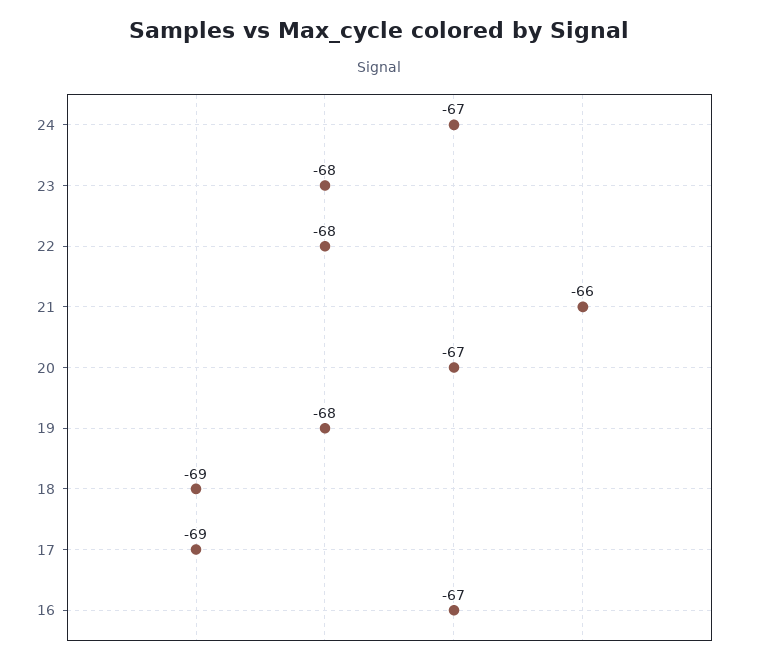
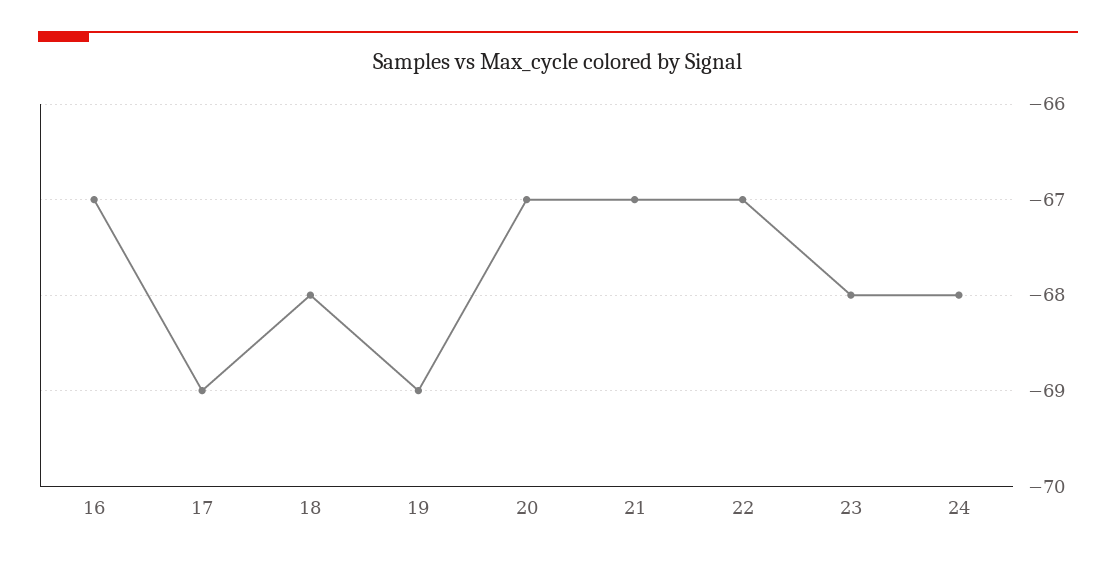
24: -67 -> -68
22: -68 -> -67
21: -66 -> -67
19: -68 -> -69
18: -69 -> -68

